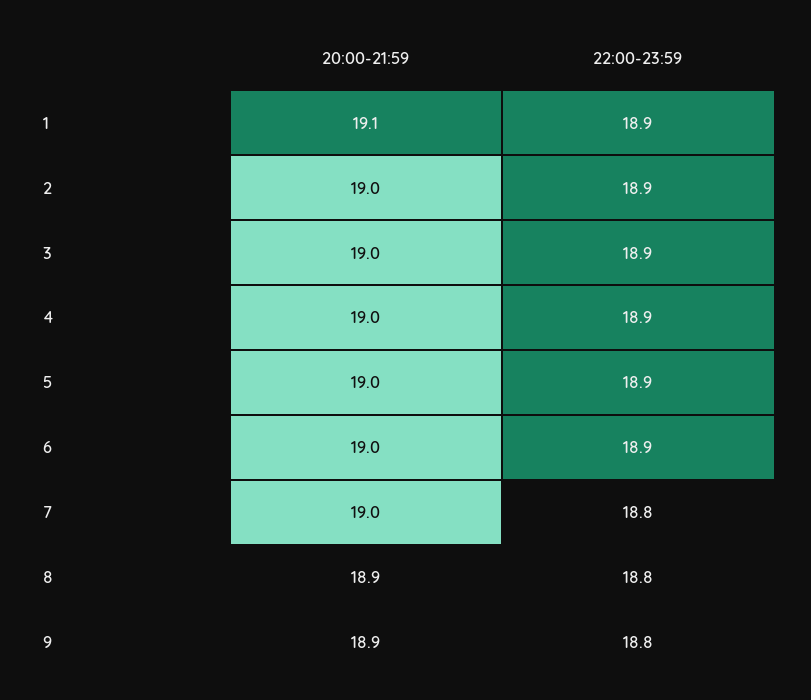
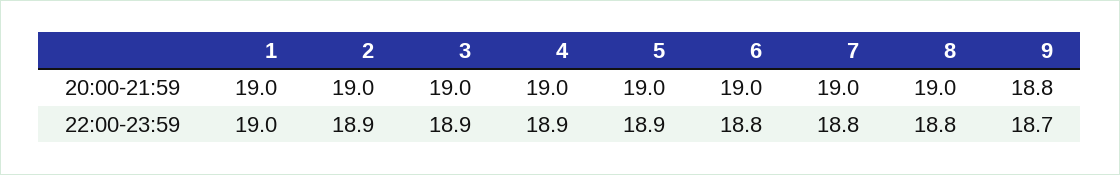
20:00-21:59, 1: 19.1 -> 19
22:00-23:59, 1: 18.9 -> 19
22:00-23:59, 6: 18.9 -> 18.8
20:00-21:59, 8: 18.9 -> 19
20:00-21:59, 9: 18.9 -> 18.8
22:00-23:59, 9: 18.8 -> 18.7

